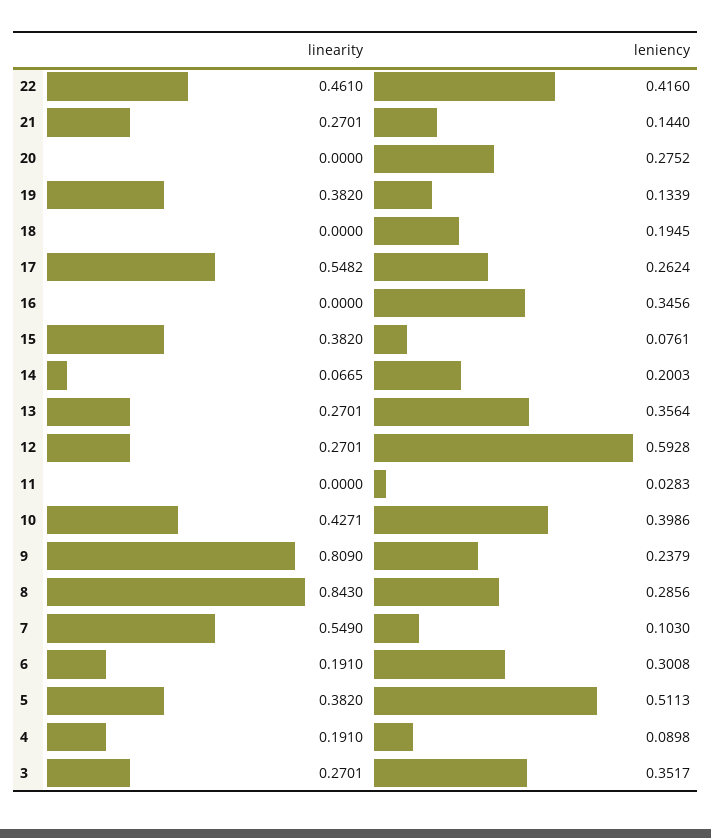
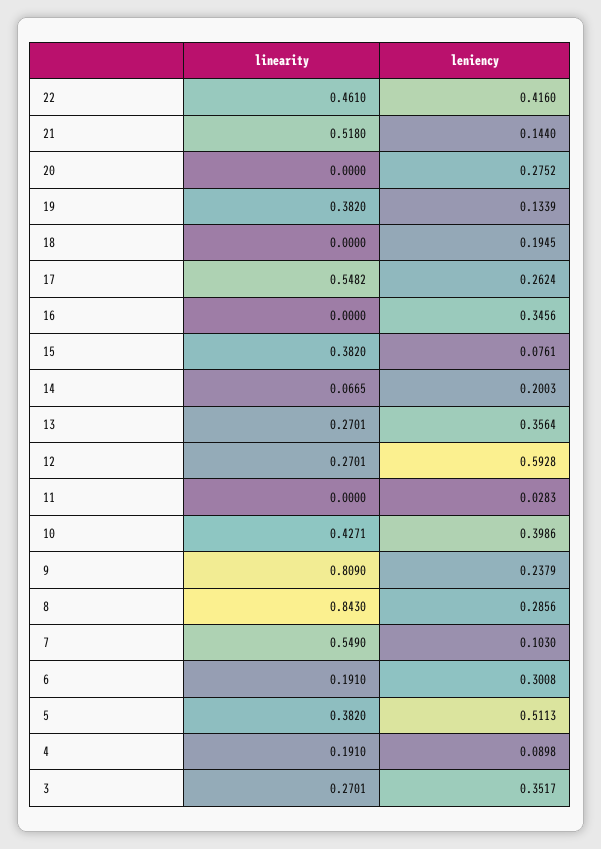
linearity, 21: 0.2701 -> 0.518

